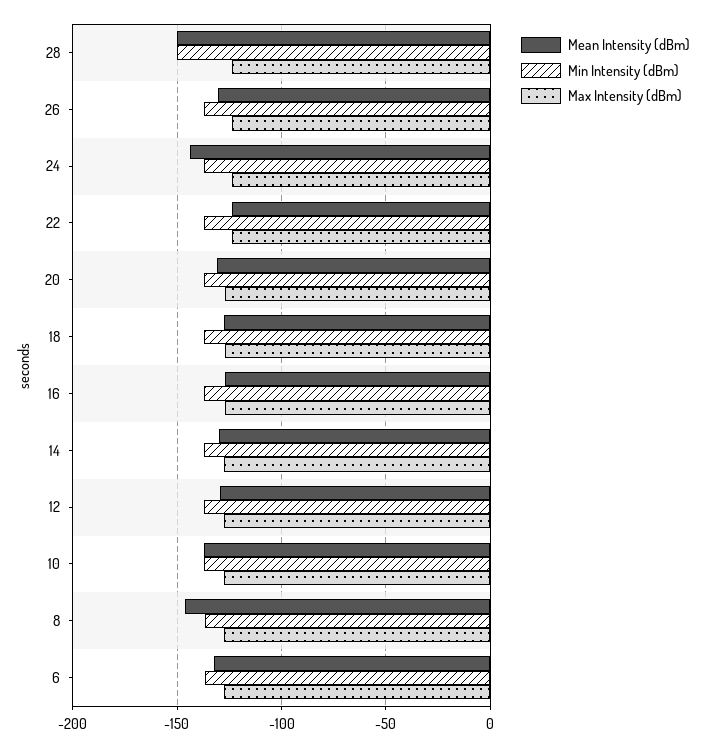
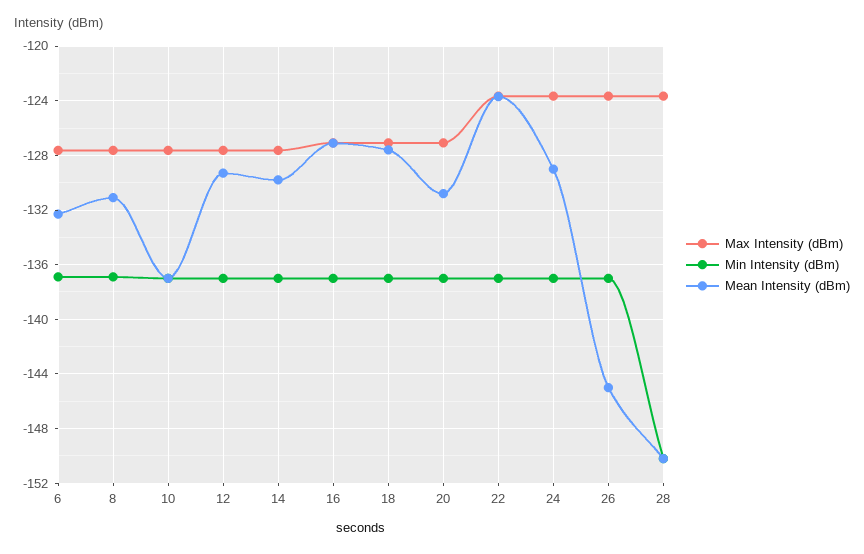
Mean Intensity (dBm), 26: -130 -> -145
Mean Intensity (dBm), 24: -145 -> -129
Mean Intensity (dBm), 8: -145 -> -131

